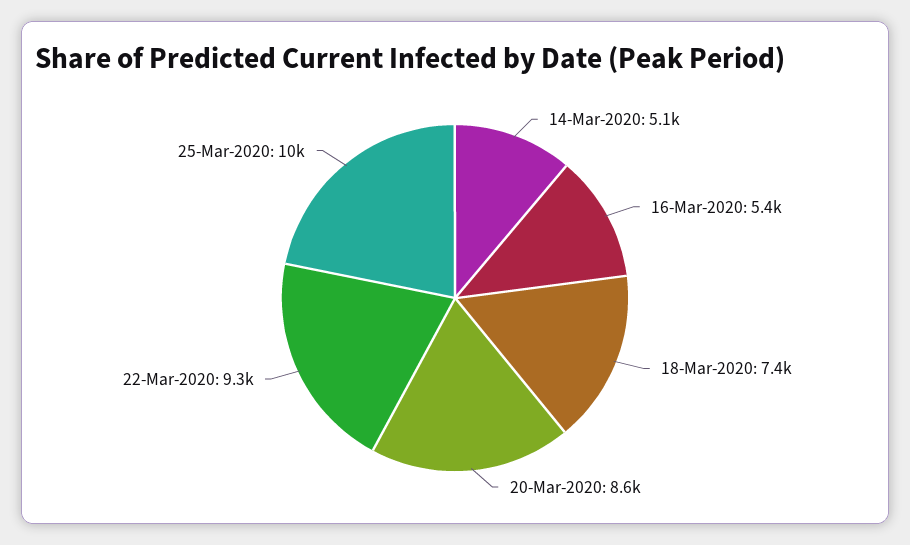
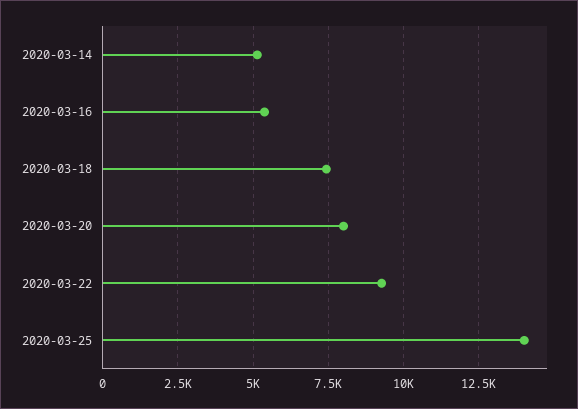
20-Mar-2020: 8600 -> 8000
25-Mar-2020: 10000 -> 14000

